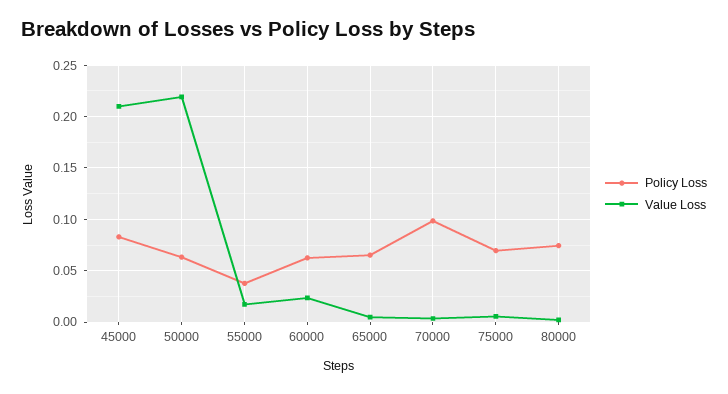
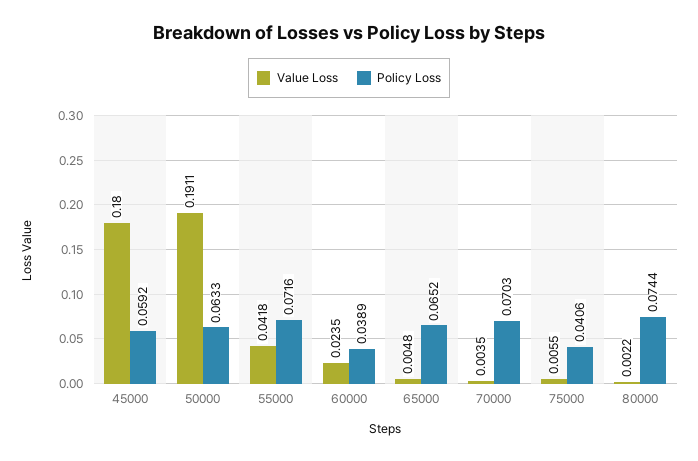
Policy Loss, 45000: 0.08 -> 0.0592
Value Loss, 45000: 0.21 -> 0.18
Value Loss, 50000: 0.22 -> 0.1911
Policy Loss, 55000: 0.04 -> 0.0716
Value Loss, 55000: 0.02 -> 0.0418
Policy Loss, 60000: 0.06 -> 0.0389
Policy Loss, 70000: 0.1 -> 0.0703
Policy Loss, 75000: 0.07 -> 0.0406

